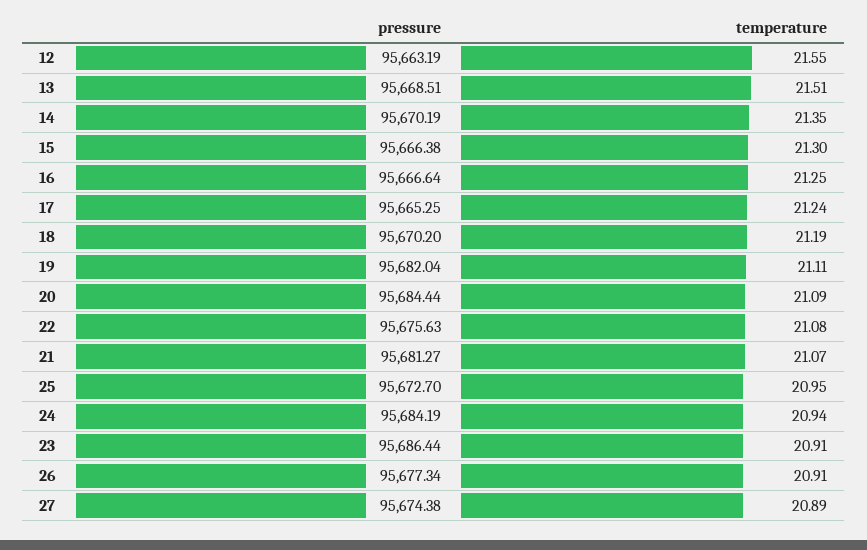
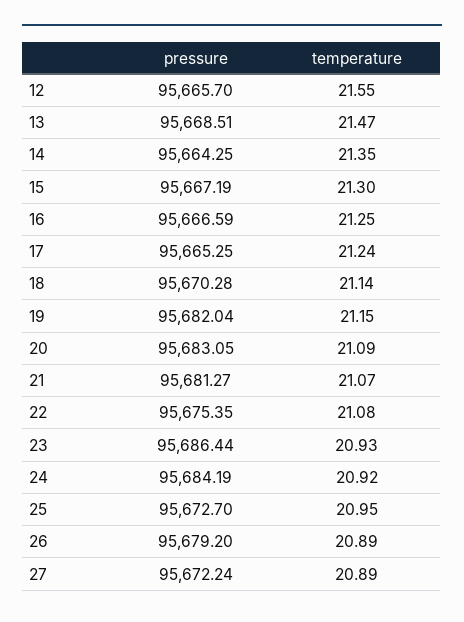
pressure, 12: 95663.19 -> 95665.7
temperature, 13: 21.51 -> 21.47
pressure, 14: 95670.19 -> 95664.25
pressure, 15: 95666.38 -> 95667.19
pressure, 16: 95666.64 -> 95666.59
pressure, 18: 95670.2 -> 95670.28
temperature, 18: 21.19 -> 21.14
temperature, 19: 21.11 -> 21.15
pressure, 20: 95684.44 -> 95683.05
pressure, 22: 95675.63 -> 95675.35
temperature, 24: 20.94 -> 20.92
temperature, 23: 20.91 -> 20.93
pressure, 26: 95677.34 -> 95679.2
temperature, 26: 20.91 -> 20.89
pressure, 27: 95674.38 -> 95672.24

